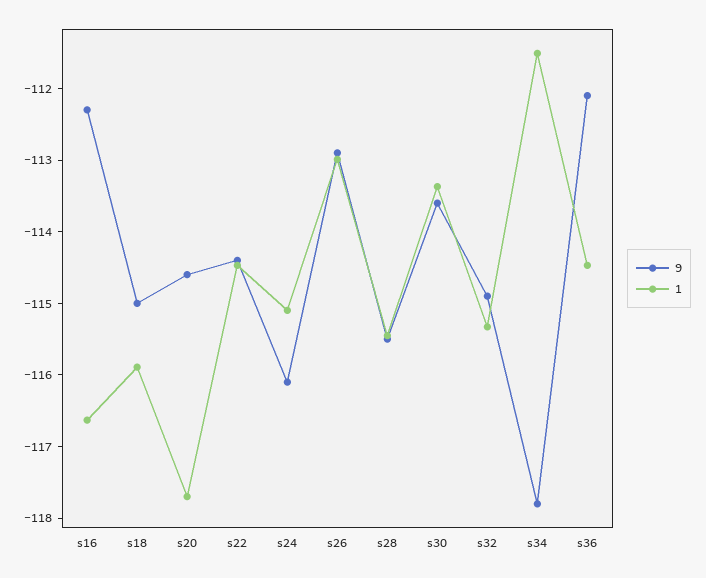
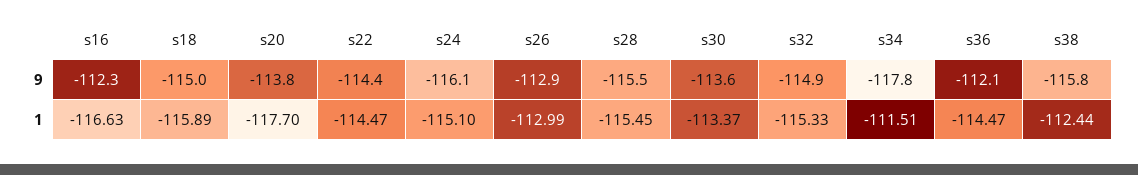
9, s20: -114.6 -> -113.8
9, s38: none -> -115.8
1, s38: none -> -112.44

